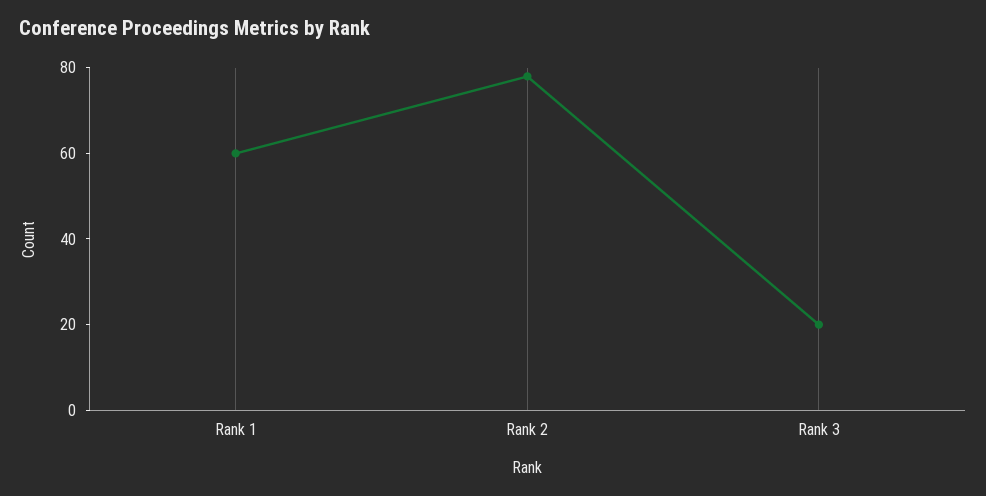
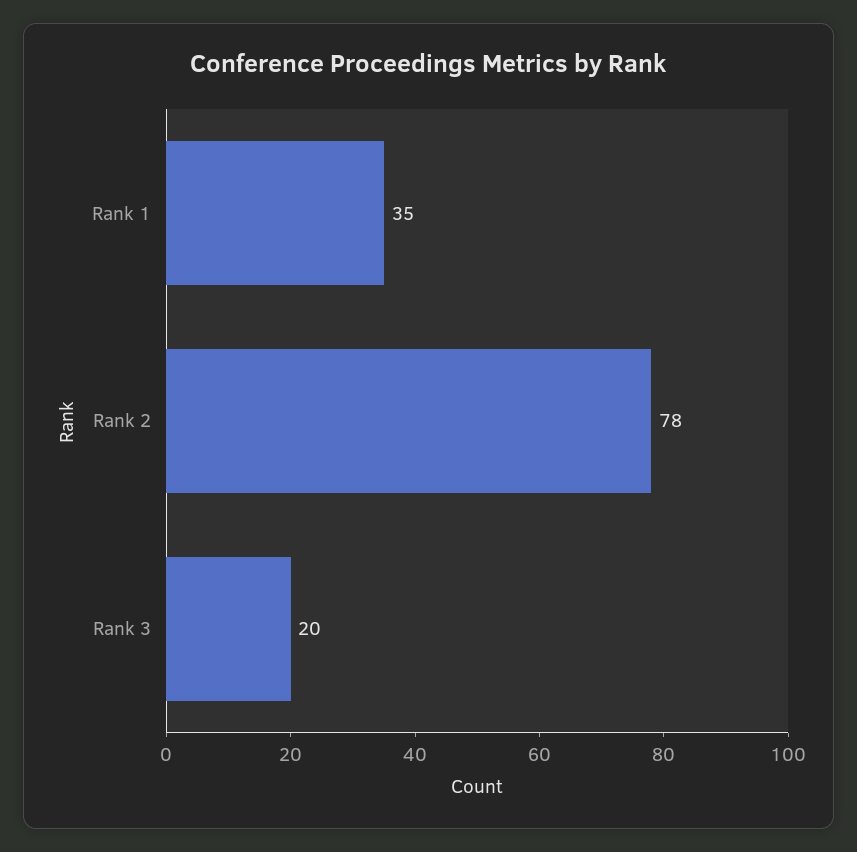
Rank 1: 60 -> 35

